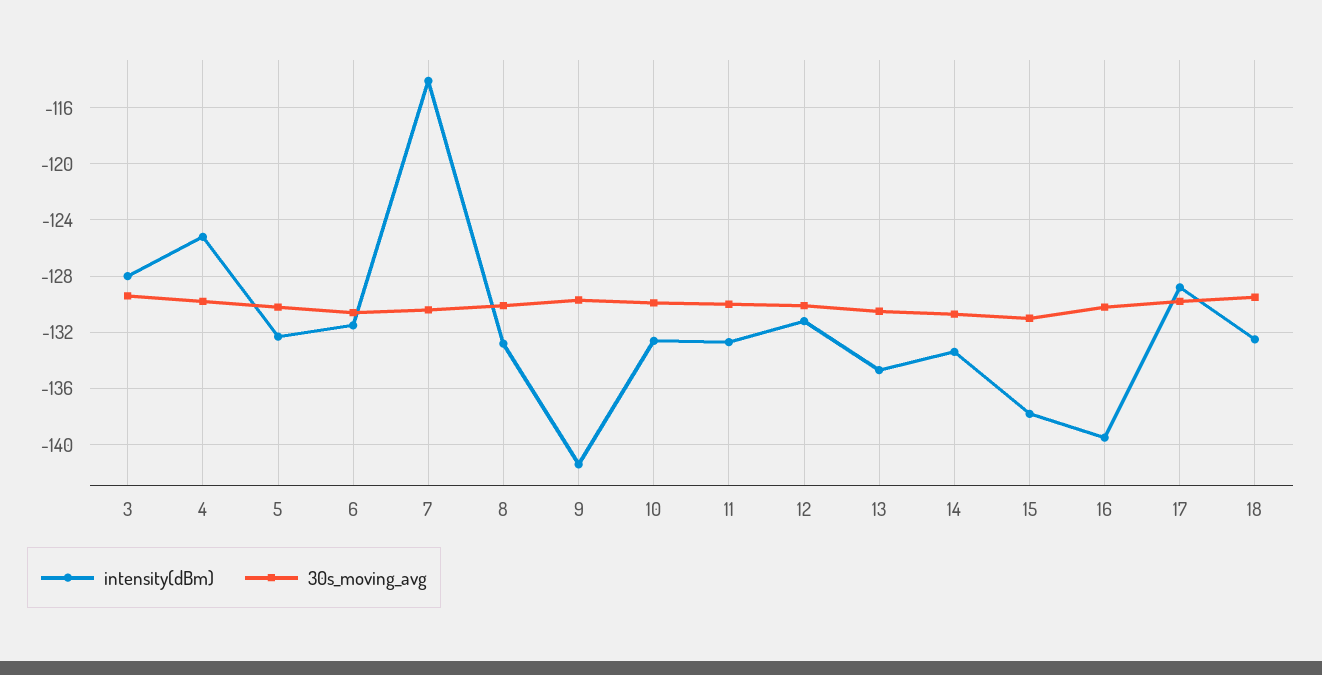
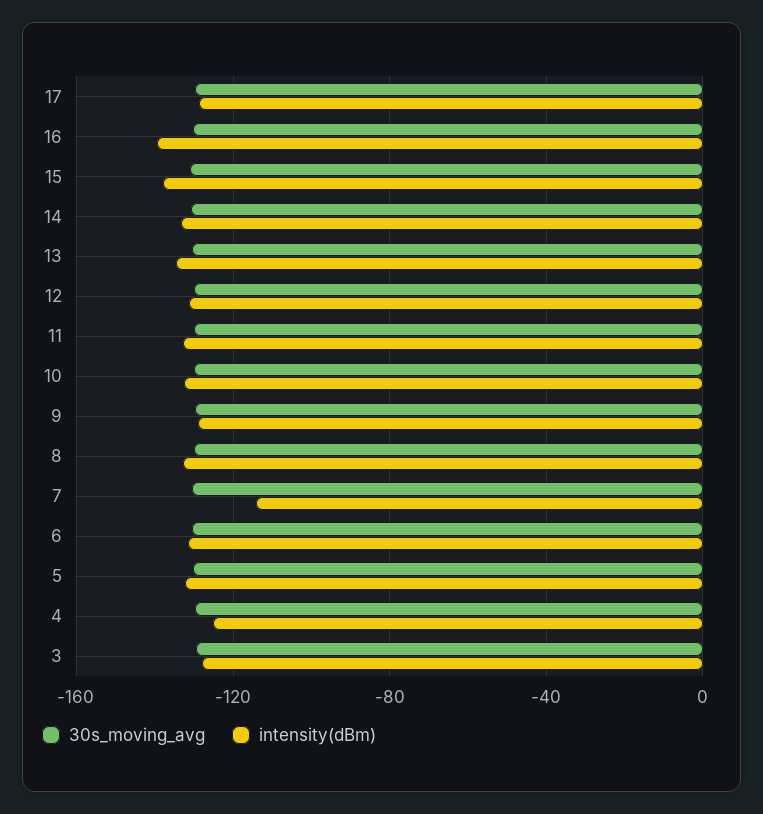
intensity(dBm), 9: -141.5 -> -130
intensity(dBm), 18: -132.5 -> none
30s_moving_avg, 18: -129.5 -> none

